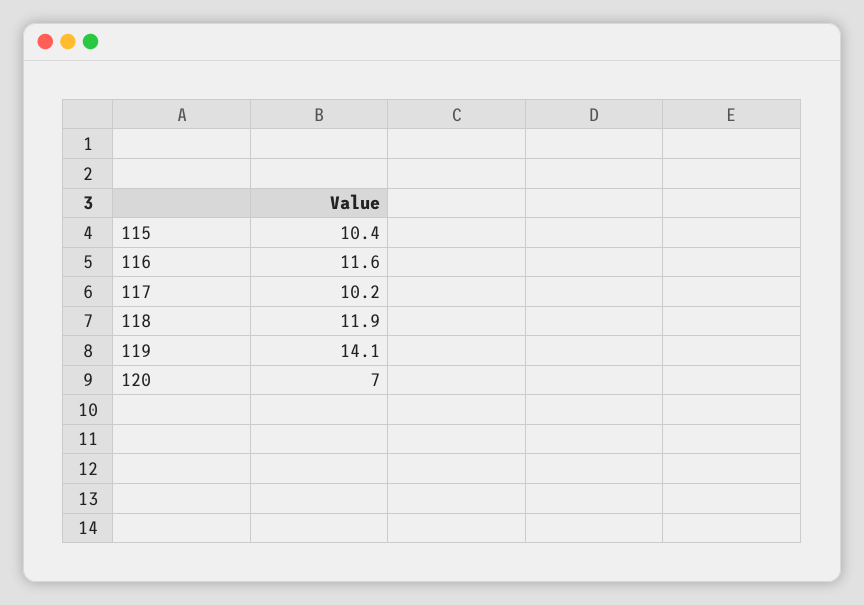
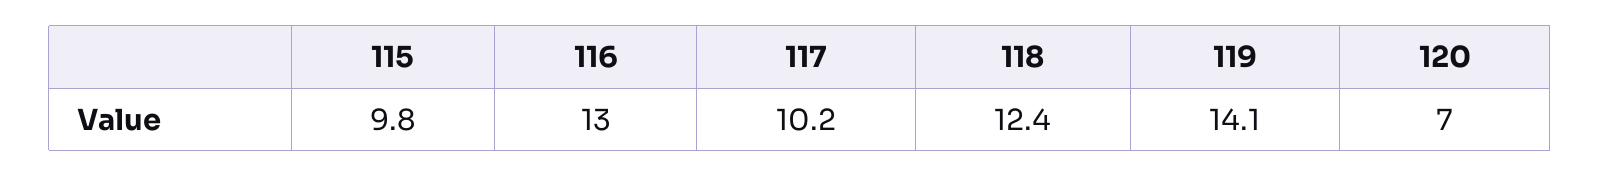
115: 10.4 -> 9.8
116: 11.6 -> 13
118: 11.9 -> 12.4

